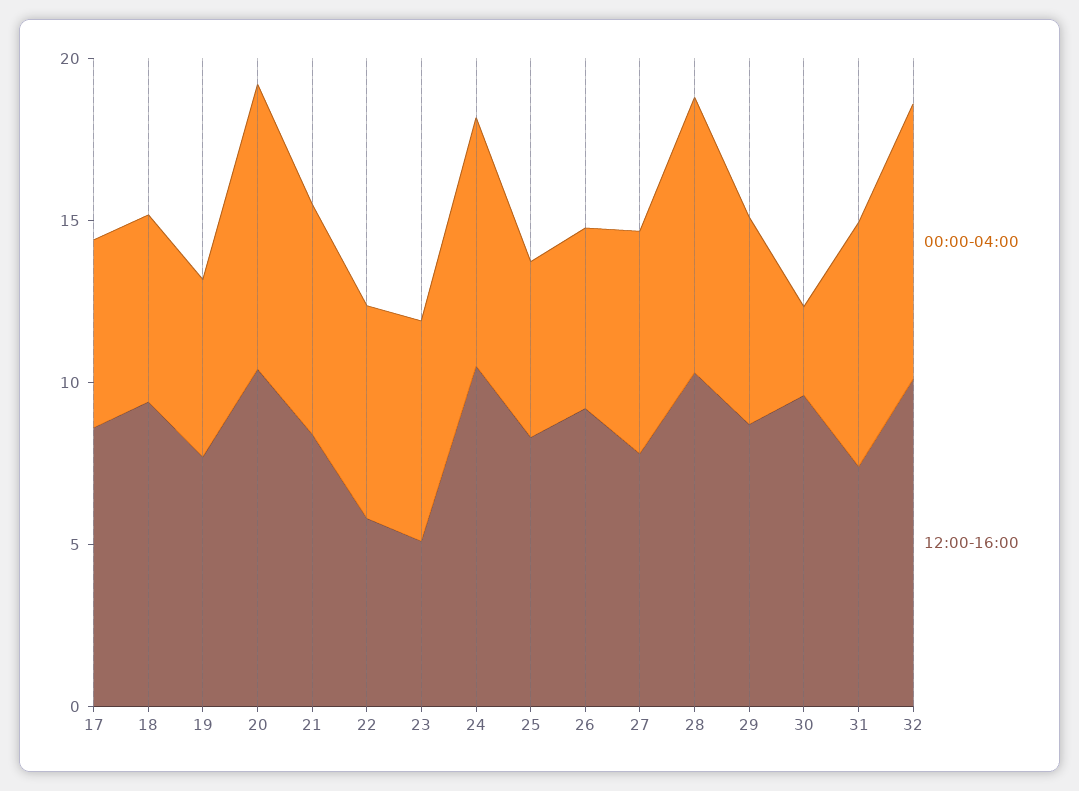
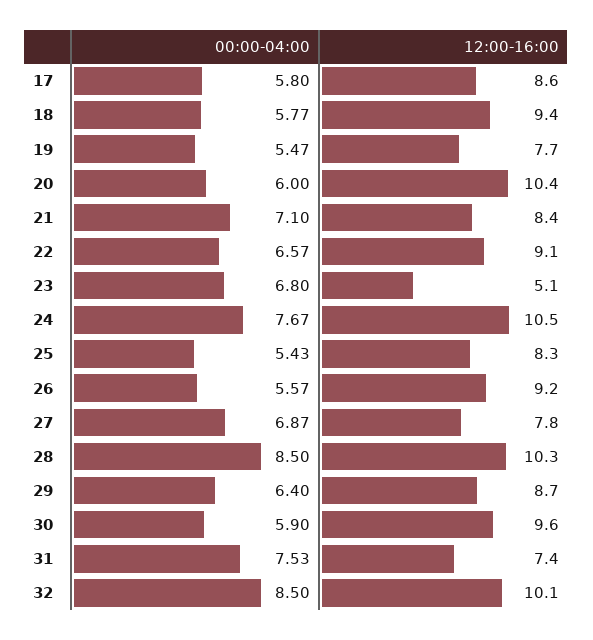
00:00-04:00, 20: 9 -> 6
12:00-16:00, 22: 6 -> 9.1
00:00-04:00, 30: 3 -> 5.9

